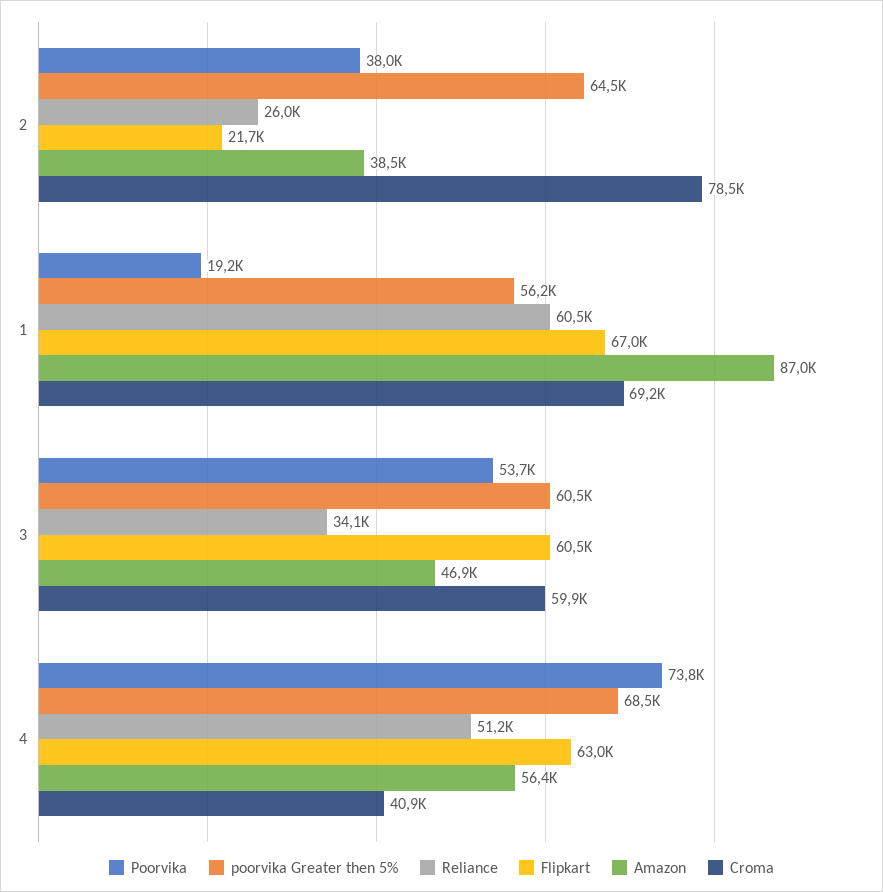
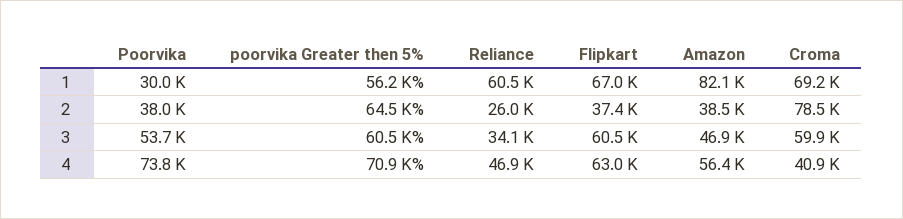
Flipkart, 2: 21700 -> 37400
Poorvika, 1: 19200 -> 30000
Amazon, 1: 87000 -> 82100
poorvika Greater then 5%, 4: 68500 -> 70900
Reliance, 4: 51200 -> 46900

